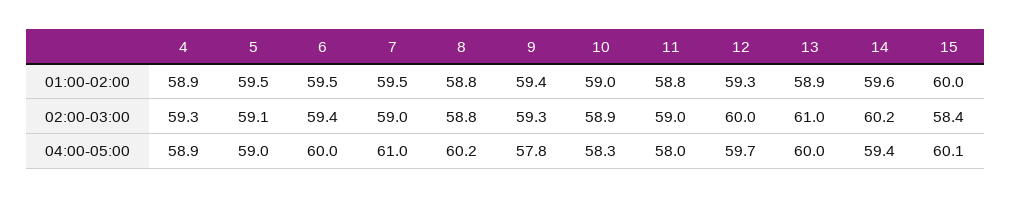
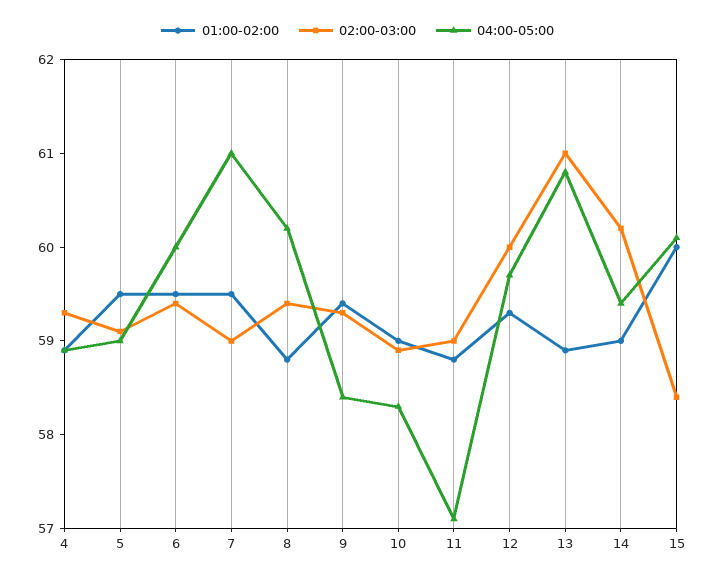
01:00-02:00, 14: 59.6 -> 59
02:00-03:00, 8: 58.8 -> 59.4
04:00-05:00, 9: 57.8 -> 58.4
04:00-05:00, 11: 58 -> 57.1
04:00-05:00, 13: 60 -> 60.8

